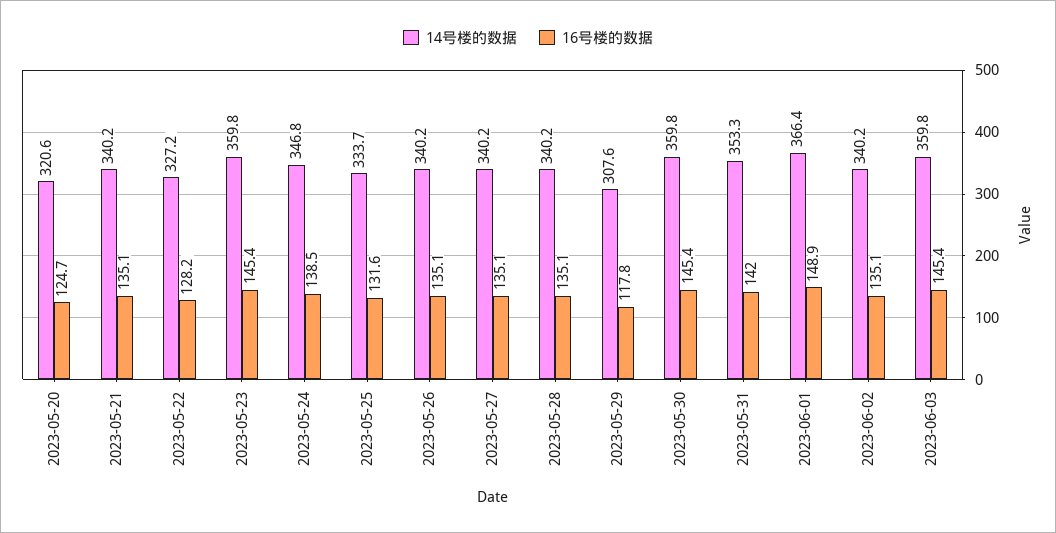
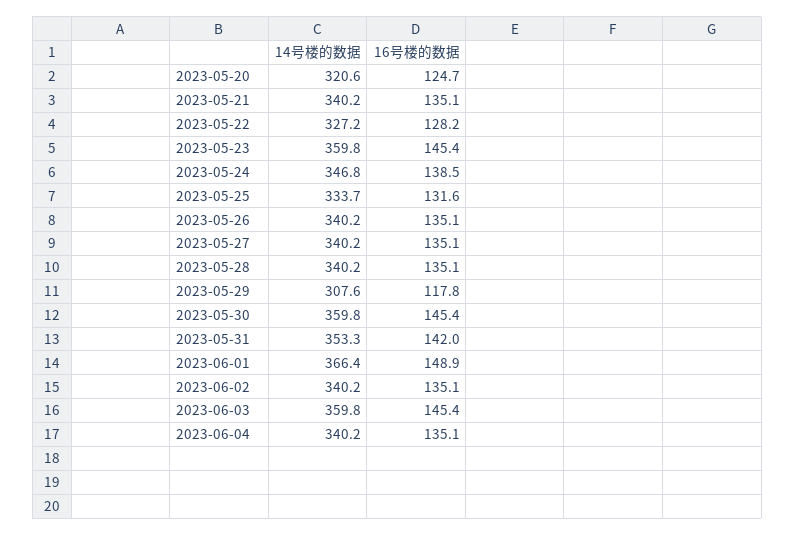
14号楼的数据, 2023-06-04: none -> 340.2
16号楼的数据, 2023-06-04: none -> 135.1

